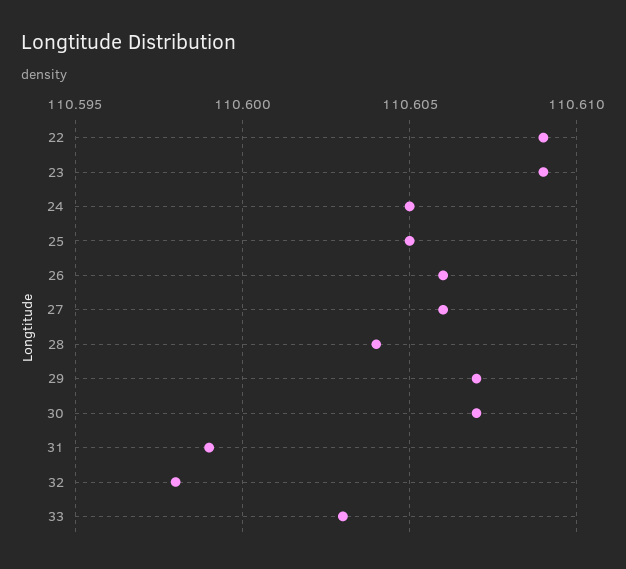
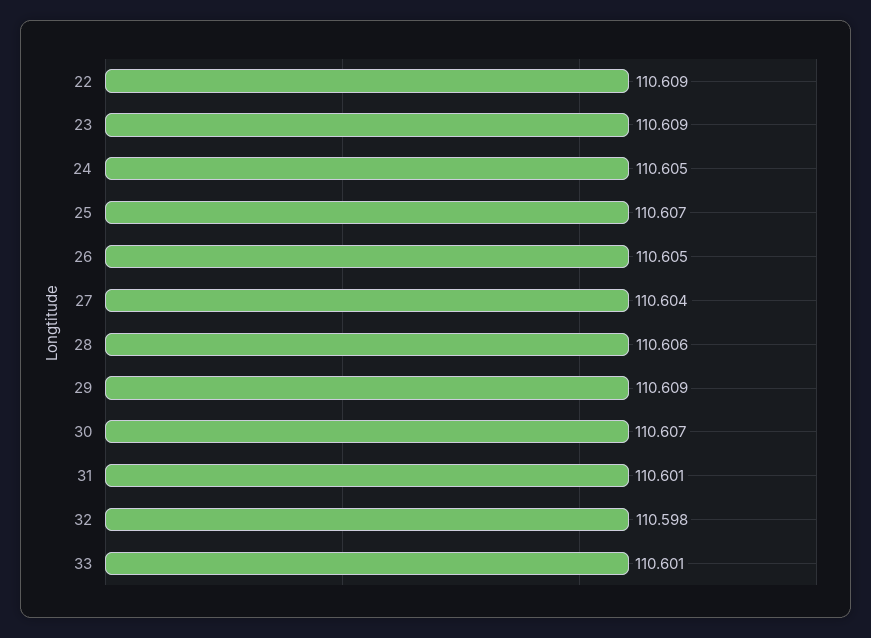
25: 110.605 -> 110.607
26: 110.606 -> 110.605
27: 110.606 -> 110.604
28: 110.604 -> 110.606
29: 110.607 -> 110.609
31: 110.599 -> 110.601
33: 110.603 -> 110.601

